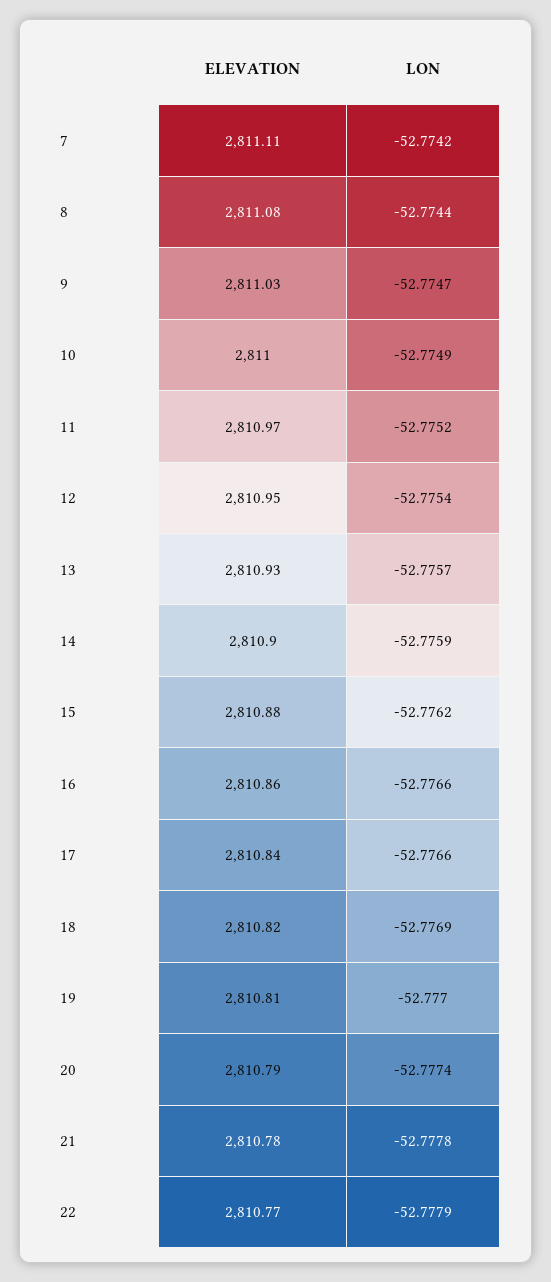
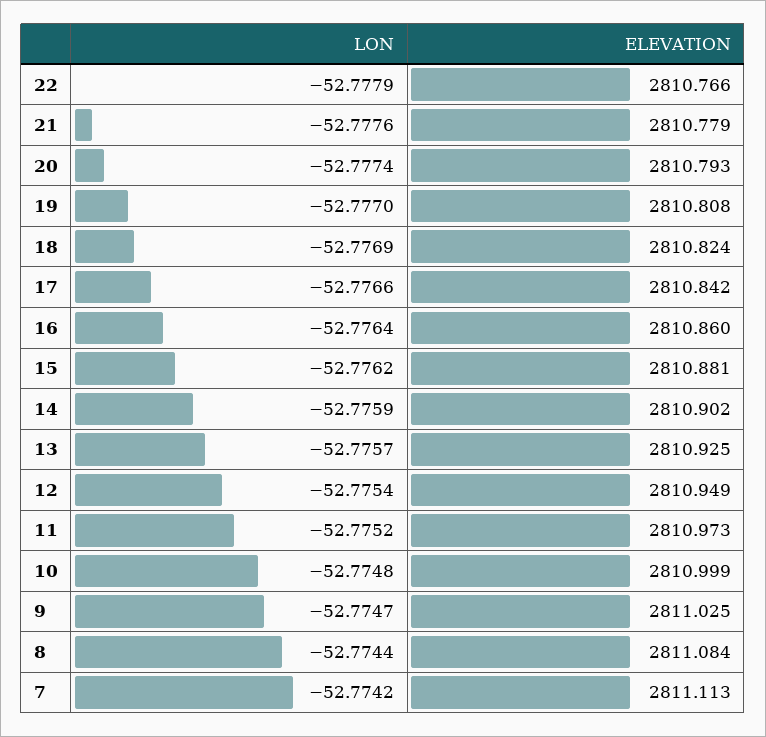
LON, 10: -52.7749 -> -52.7748
LON, 16: -52.7766 -> -52.7764
LON, 21: -52.7778 -> -52.7776

